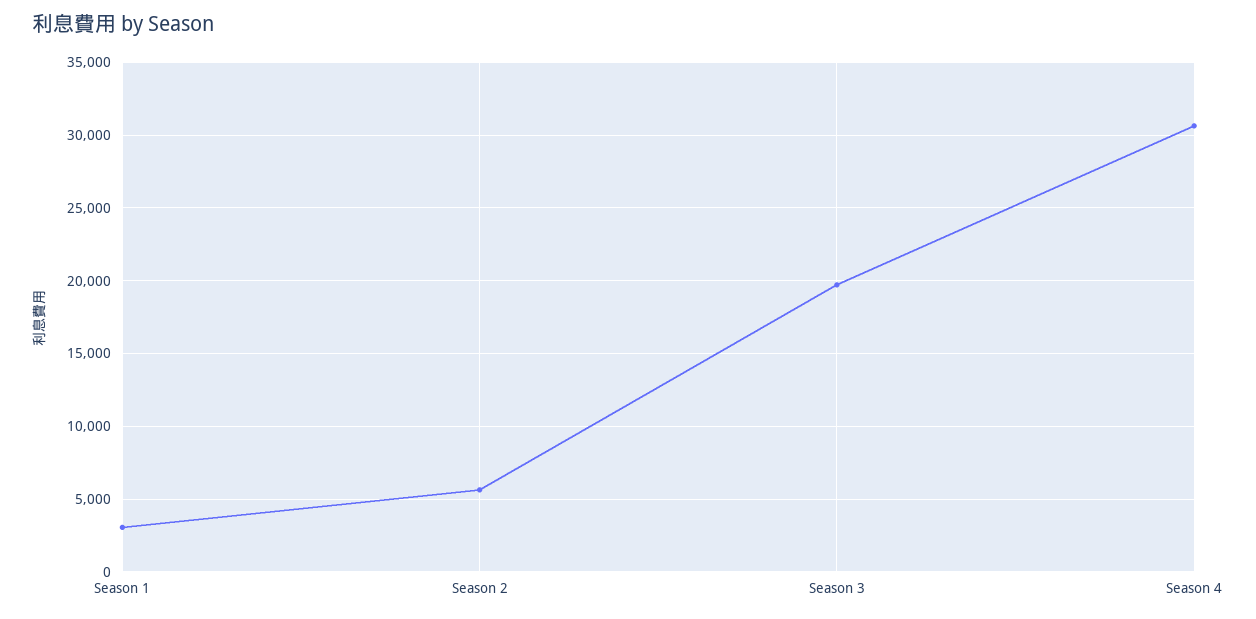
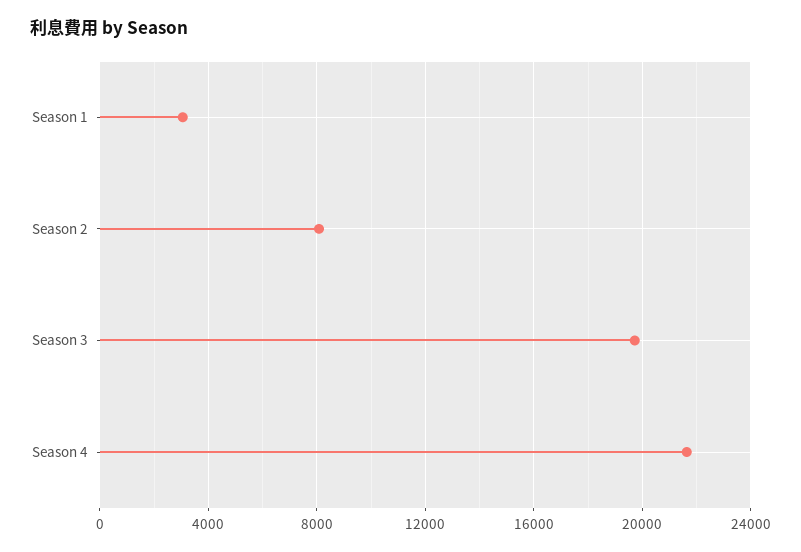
Season 2: 5500 -> 8000
Season 4: 30500 -> 21500

